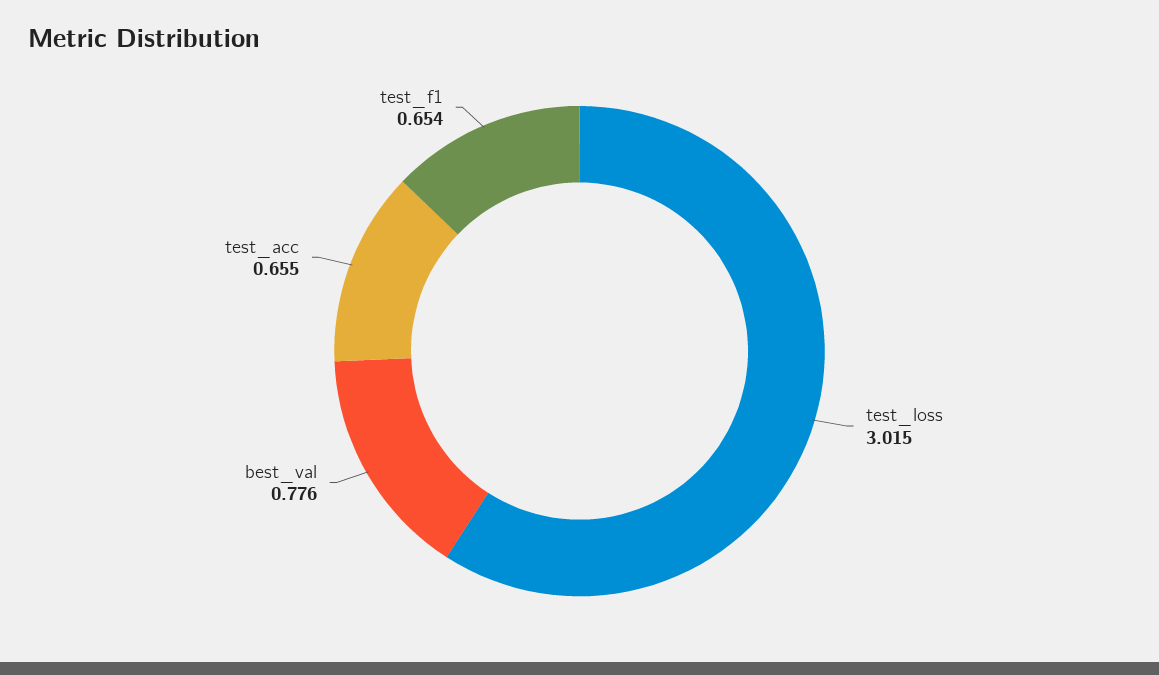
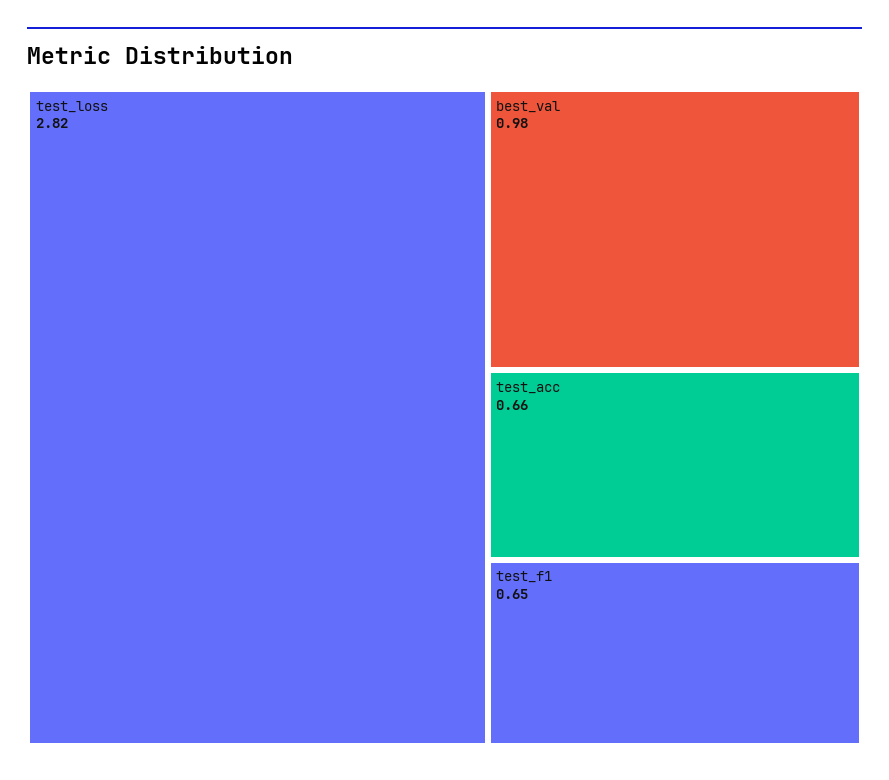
test_loss: 3.015 -> 2.82
best_val: 0.776 -> 0.98

